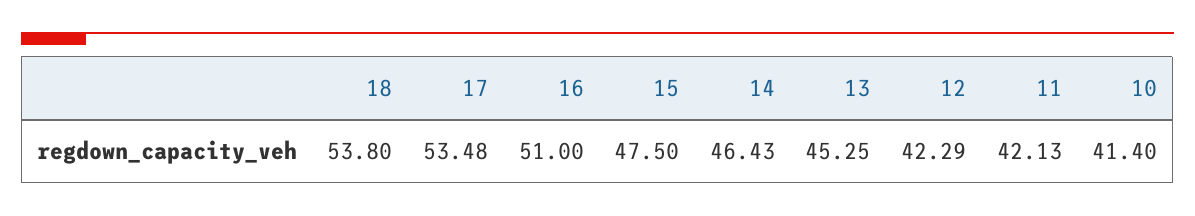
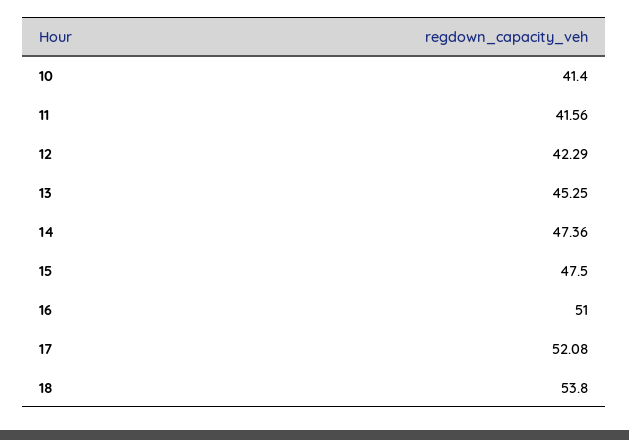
17: 53.48 -> 52.08
14: 46.43 -> 47.36
11: 42.13 -> 41.56

